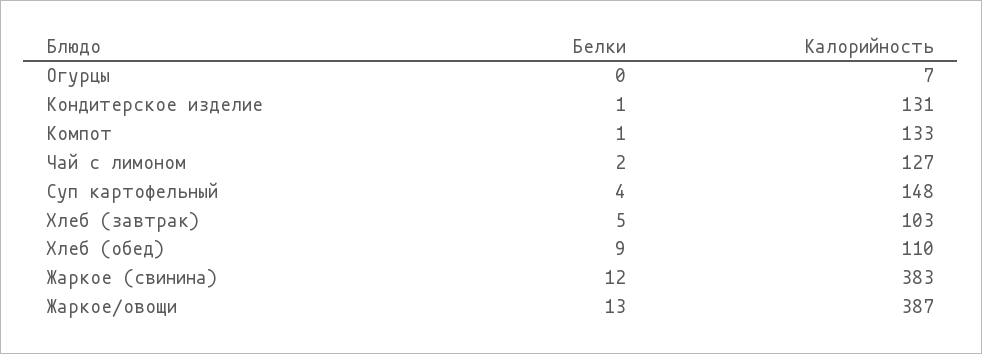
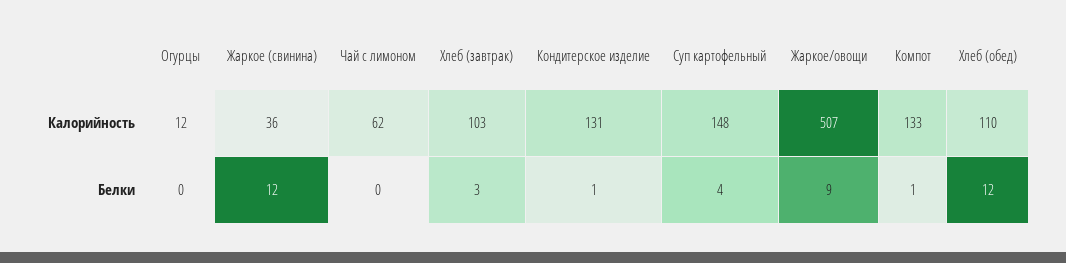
Калорийность, Огурцы: 7 -> 12
Белки, Чай с лимоном: 2 -> 0
Калорийность, Чай с лимоном: 127 -> 62
Белки, Хлеб (завтрак): 5 -> 3
Белки, Хлеб (обед): 9 -> 12
Калорийность, Жаркое (свинина): 383 -> 36
Белки, Жаркое/овощи: 13 -> 9
Калорийность, Жаркое/овощи: 387 -> 507

